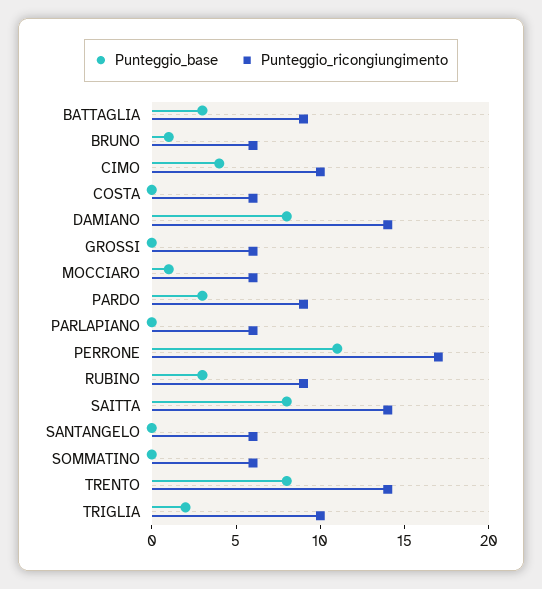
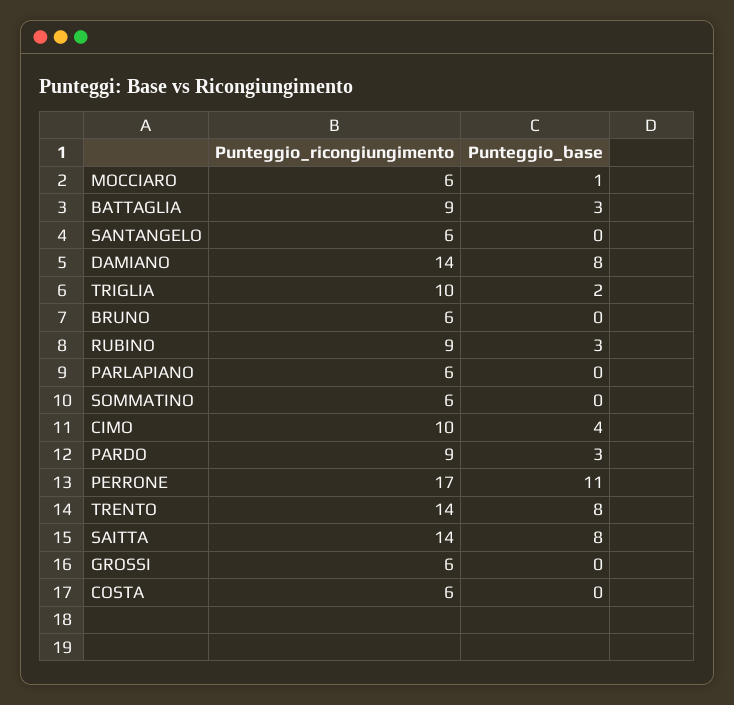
Punteggio_base, BRUNO: 1 -> 0

